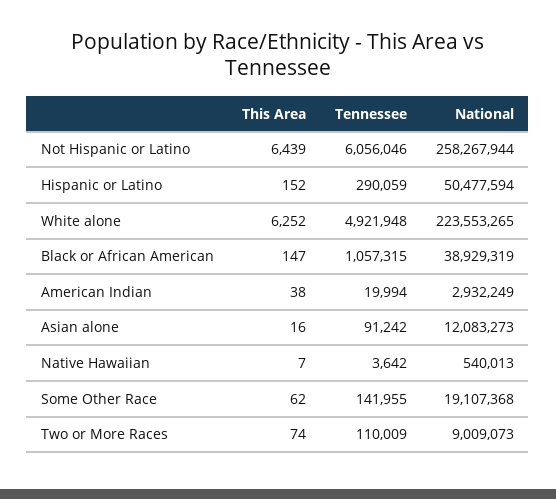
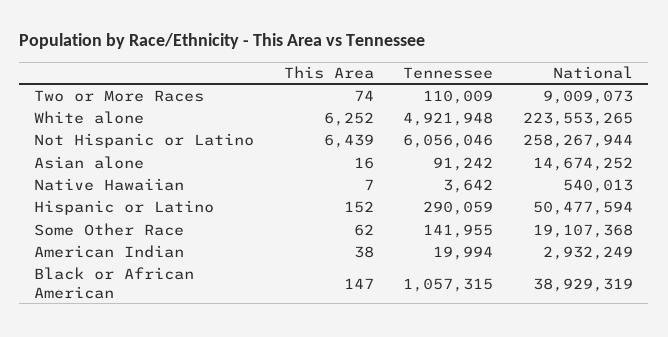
National, Asian alone: 12083273 -> 14674252

